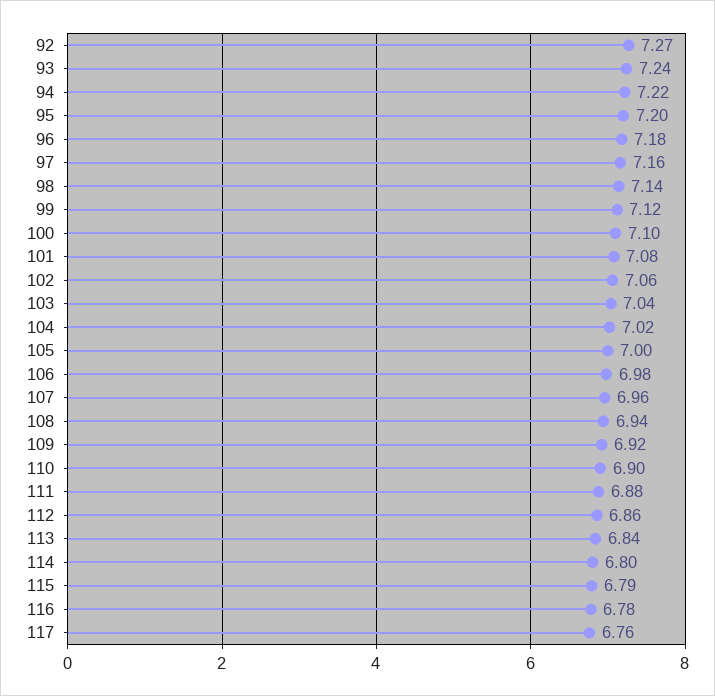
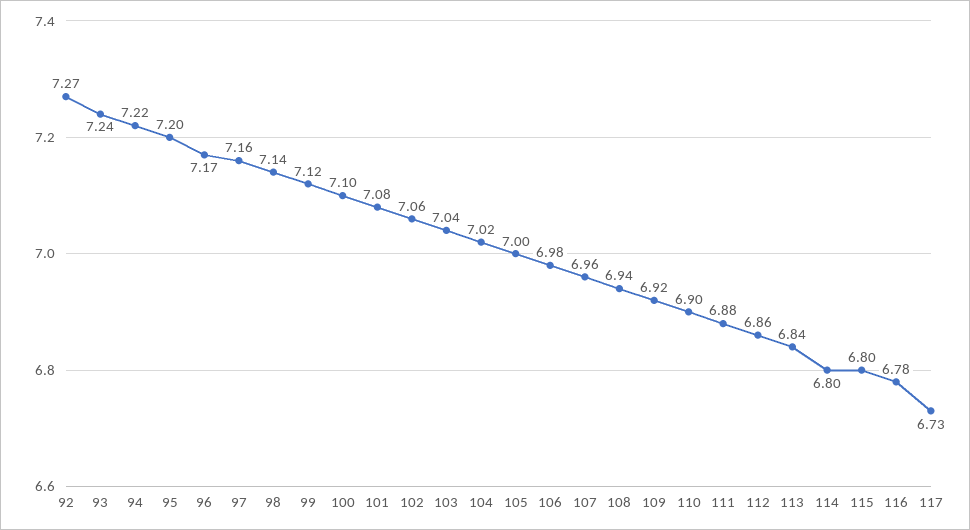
96: 7.18 -> 7.17
115: 6.79 -> 6.8
117: 6.76 -> 6.73

